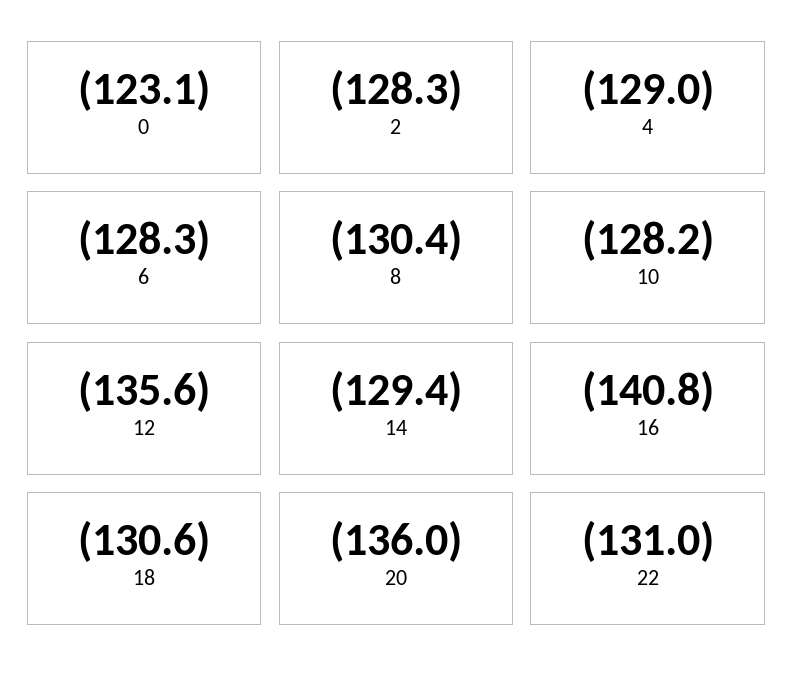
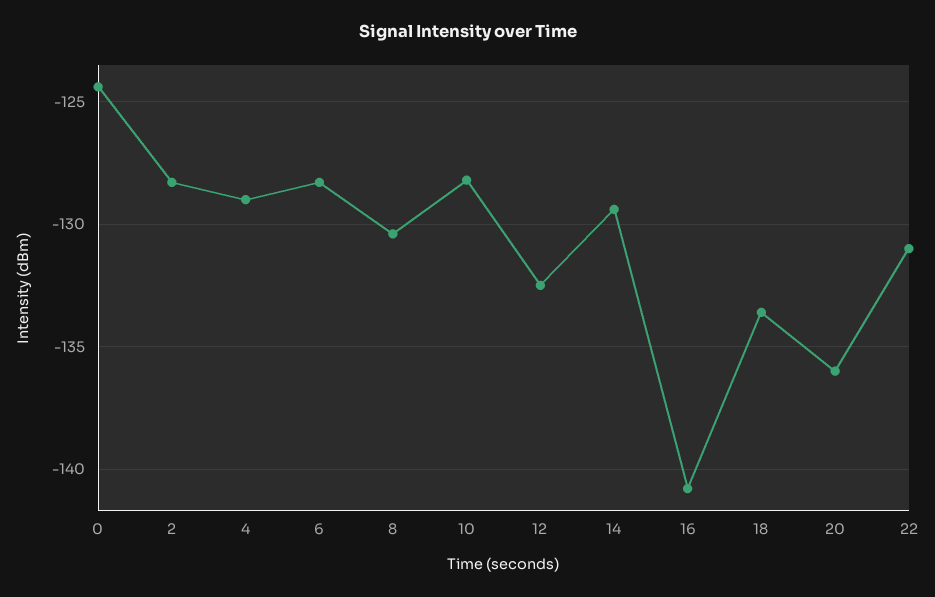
0: -123.1 -> -124.5
12: -135.6 -> -132.5
18: -130.6 -> -133.5

